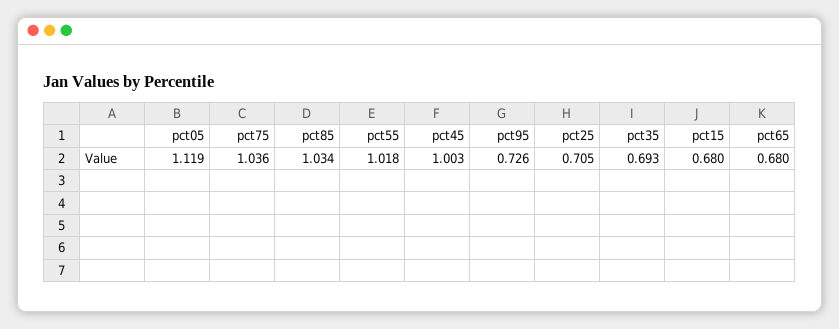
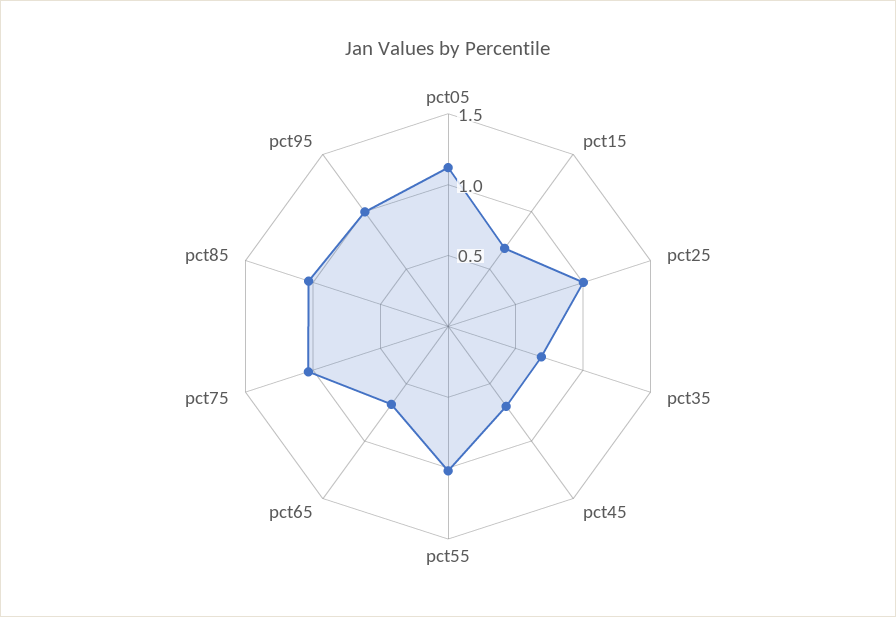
pct45: 1.003 -> 0.7
pct95: 0.726 -> 1
pct25: 0.705 -> 1

